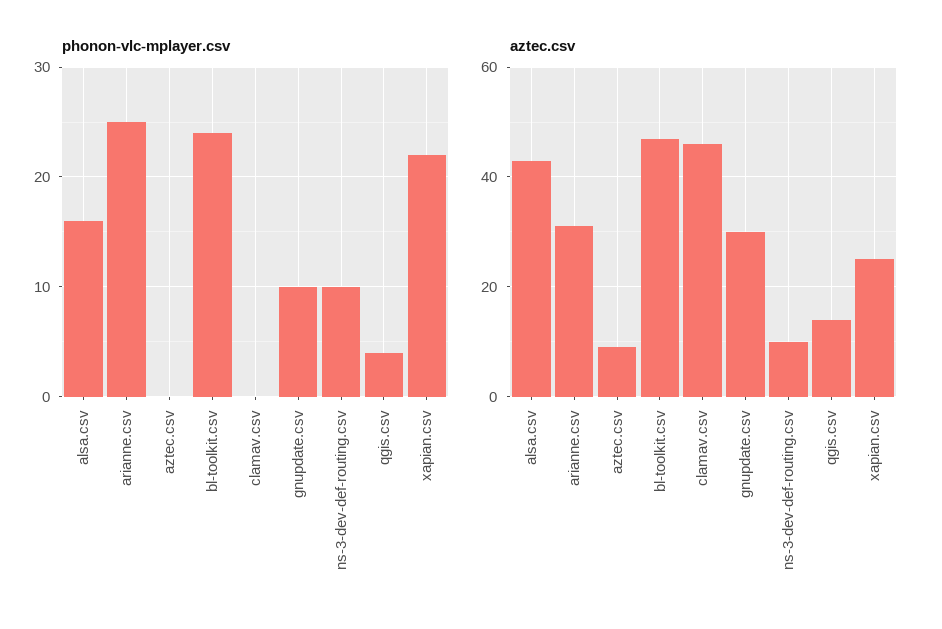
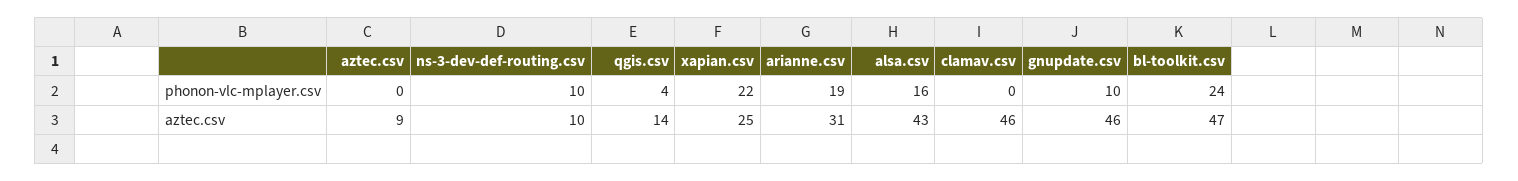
phonon-vlc-mplayer.csv, arianne.csv: 25 -> 19
aztec.csv, gnupdate.csv: 30 -> 46

